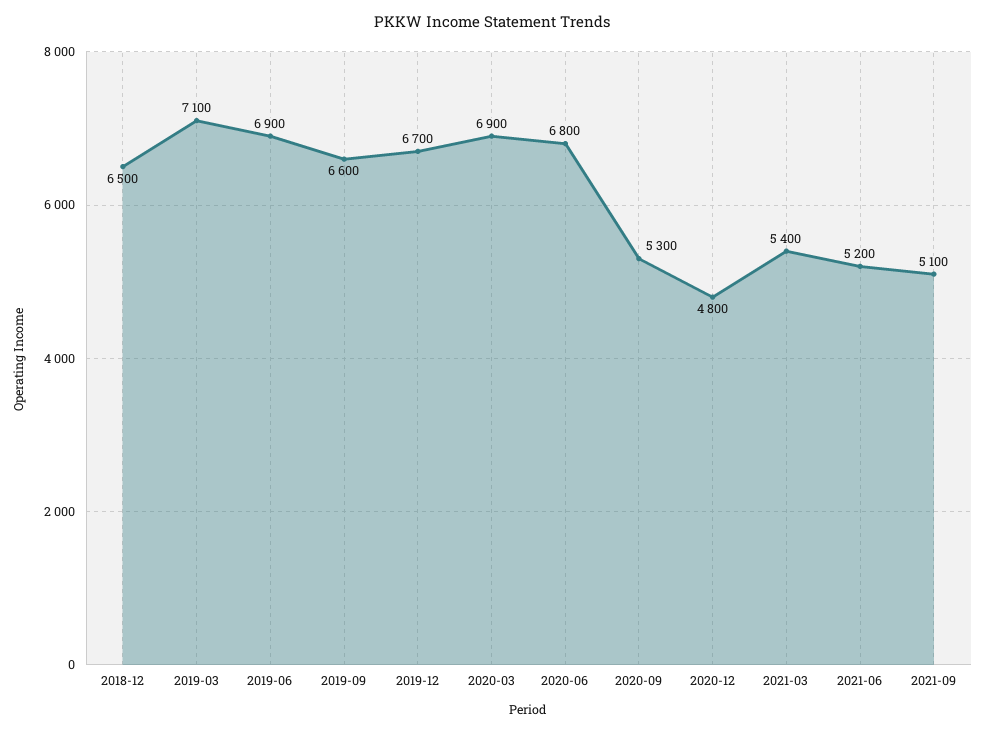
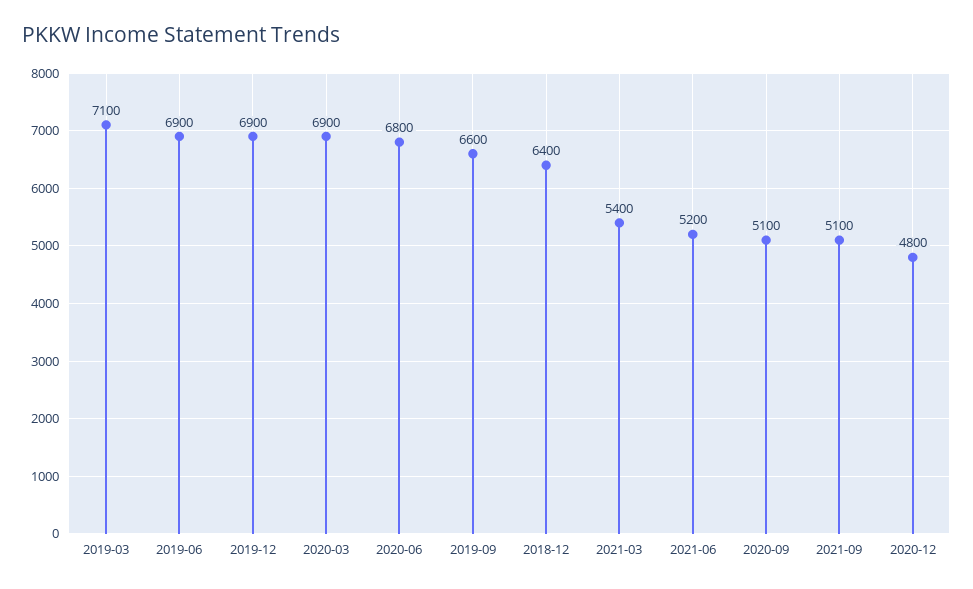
2018-12: 6500 -> 6400
2019-12: 6700 -> 6900
2020-09: 5300 -> 5100

